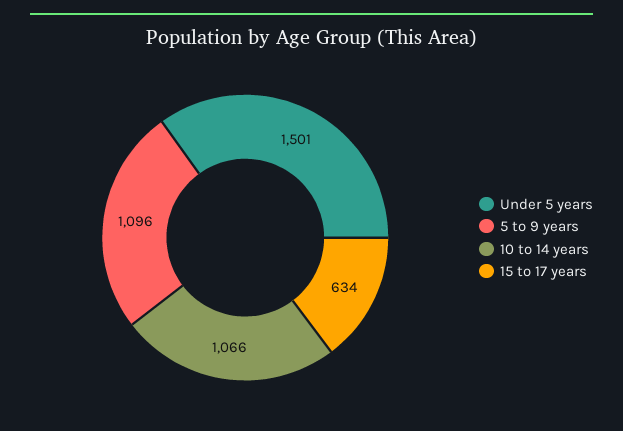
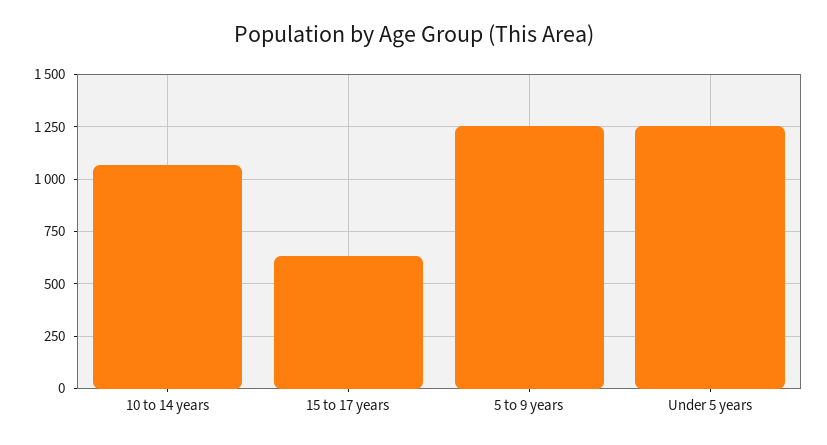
Under 5 years: 1501 -> 1250
5 to 9 years: 1096 -> 1250

